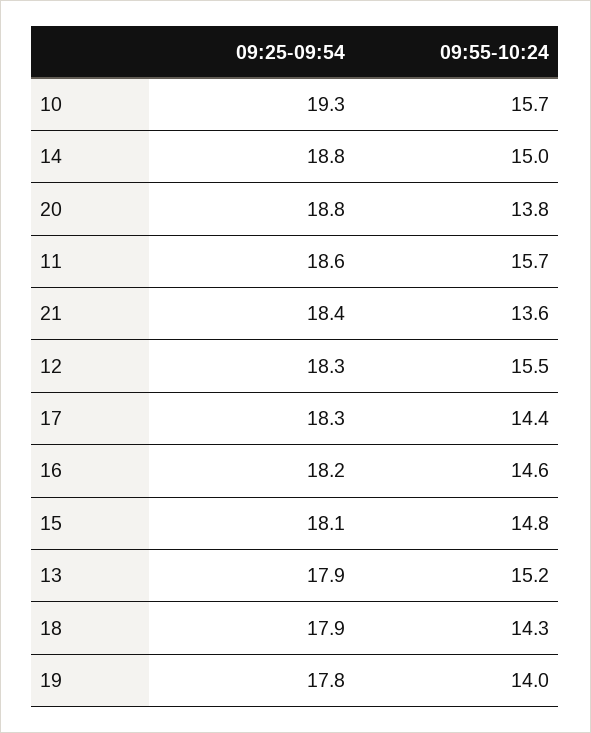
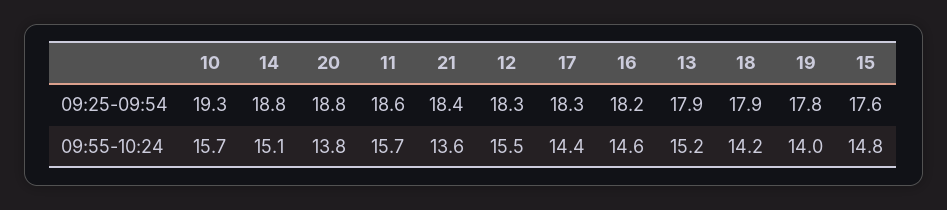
09:55-10:24, 14: 15 -> 15.1
09:25-09:54, 15: 18.1 -> 17.6
09:55-10:24, 18: 14.3 -> 14.2

